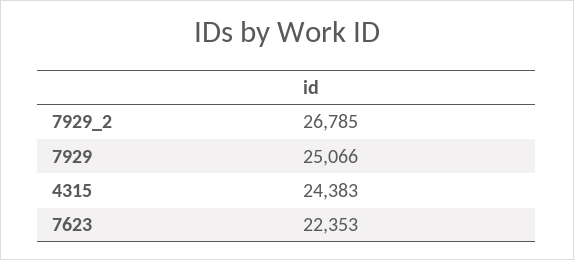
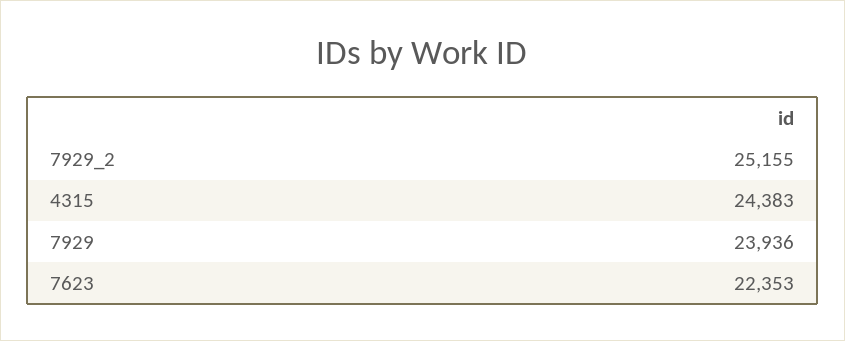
7929_2: 26785 -> 25155
7929: 25066 -> 23936

